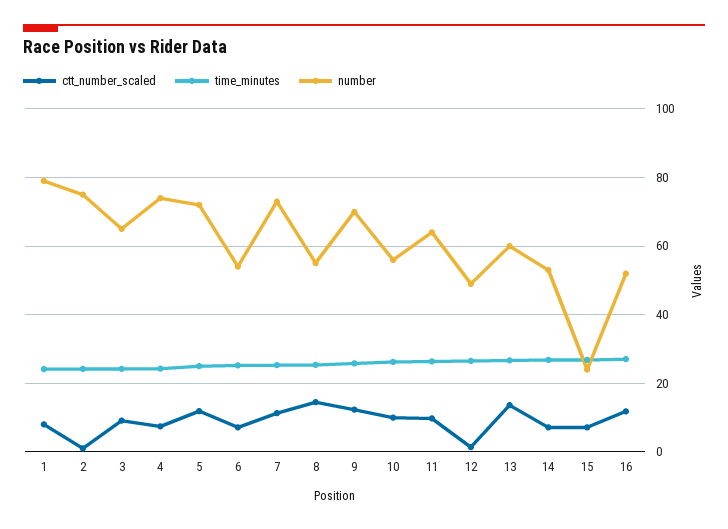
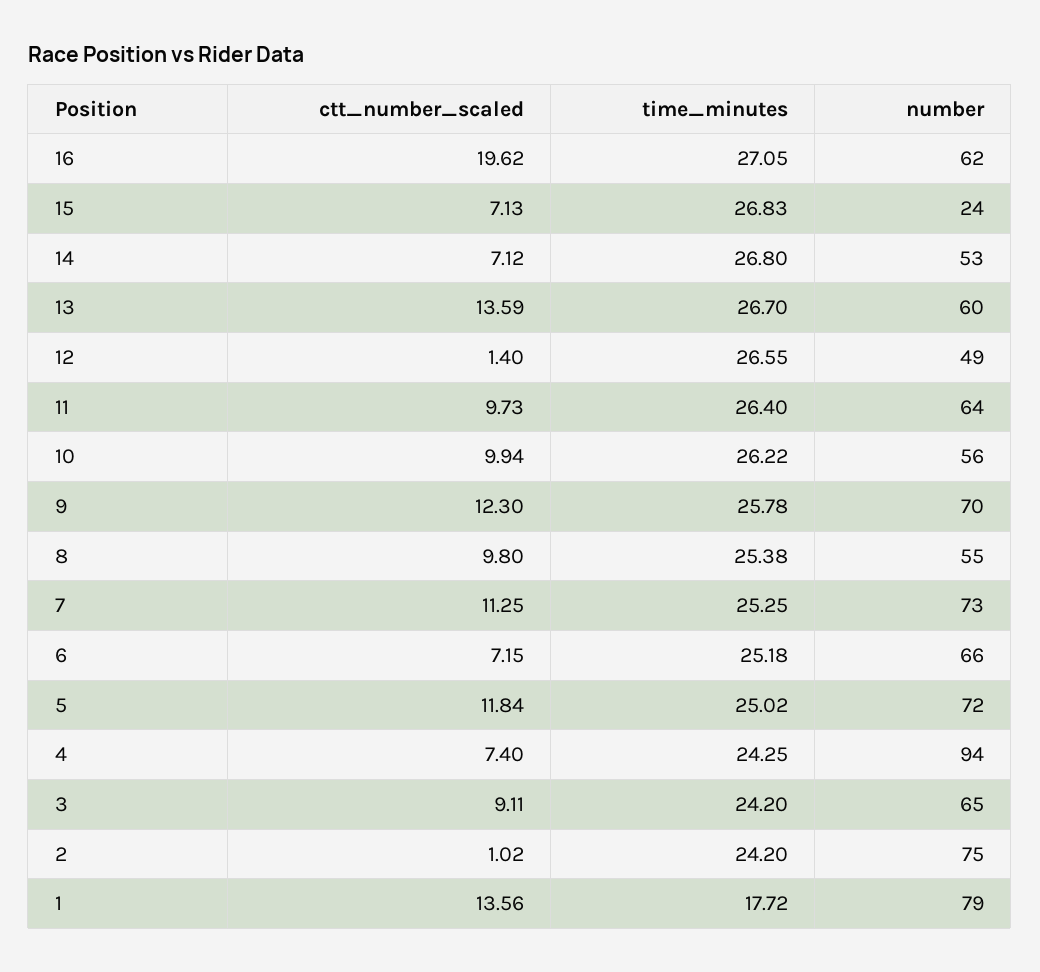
ctt_number_scaled, 1: 8 -> 13.56
time_minutes, 1: 24 -> 17.72
number, 4: 74 -> 94
number, 6: 54 -> 66
ctt_number_scaled, 8: 14 -> 9.8
ctt_number_scaled, 16: 12 -> 19.62
number, 16: 52 -> 62

